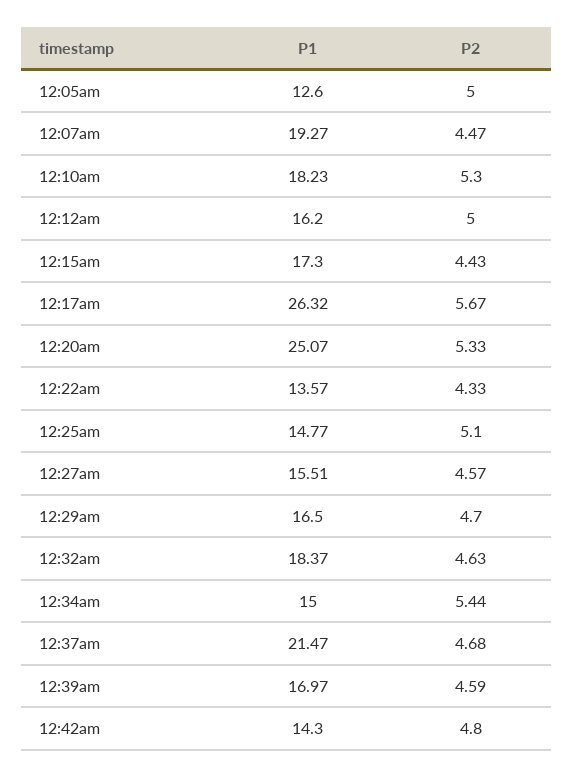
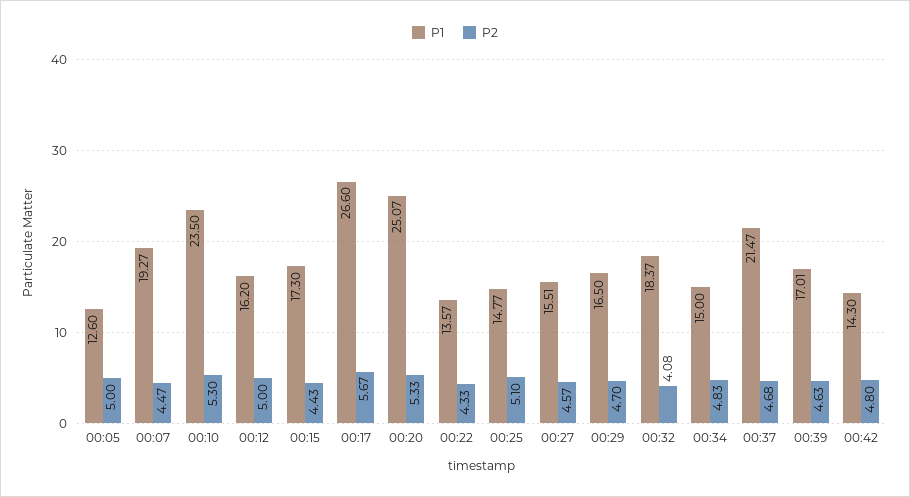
P1, 12:10am: 18.23 -> 23.5
P1, 12:17am: 26.32 -> 26.6
P2, 12:32am: 4.63 -> 4.08
P2, 12:34am: 5.44 -> 4.83
P1, 12:39am: 16.97 -> 17.01
P2, 12:39am: 4.59 -> 4.63

